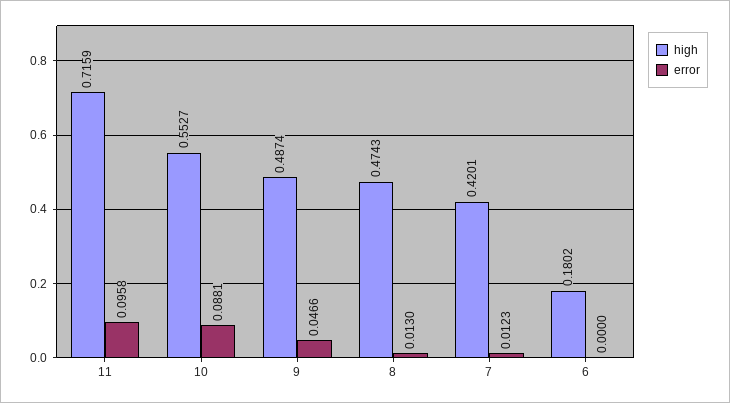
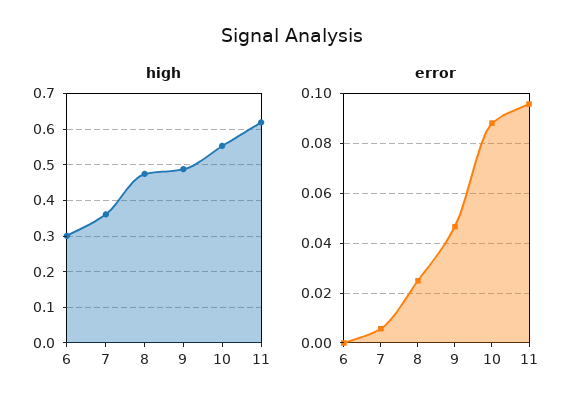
high, 11: 0.7159 -> 0.62
error, 8: 0.013 -> 0.025
high, 7: 0.4201 -> 0.36
error, 7: 0.0123 -> 0.005
high, 6: 0.1802 -> 0.3

